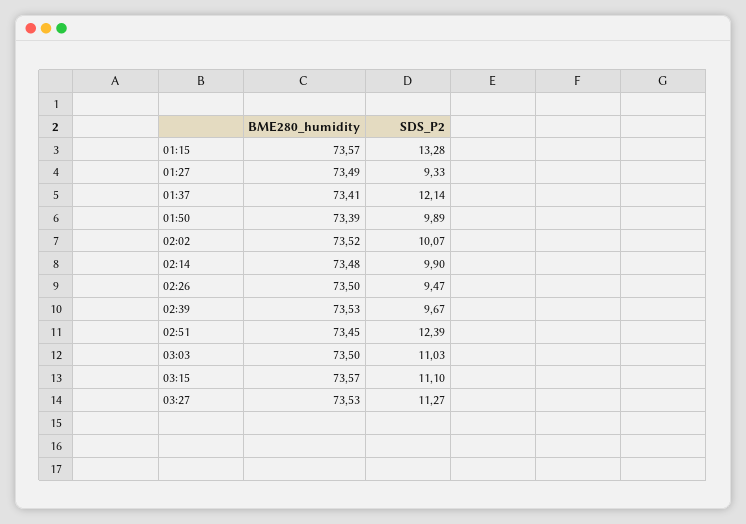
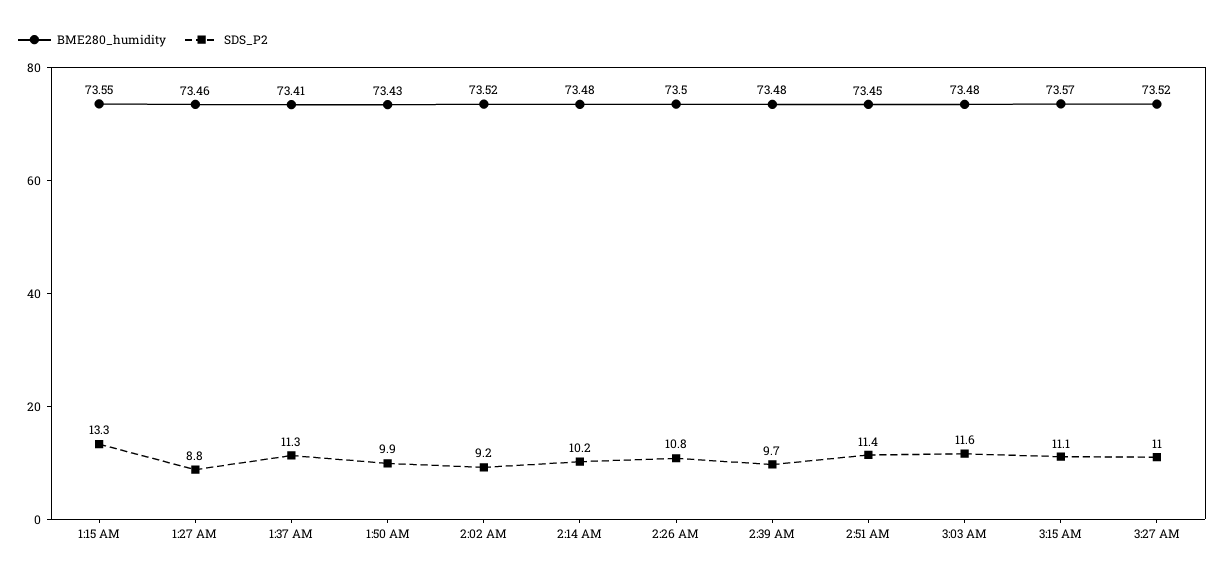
BME280_humidity, 01:15: 73.57 -> 73.55
BME280_humidity, 01:27: 73.49 -> 73.46
SDS_P2, 01:27: 9.33 -> 8.8
SDS_P2, 01:37: 12.14 -> 11.3
BME280_humidity, 01:50: 73.39 -> 73.43
SDS_P2, 02:02: 10.07 -> 9.2
SDS_P2, 02:14: 9.9 -> 10.2
SDS_P2, 02:26: 9.47 -> 10.8
BME280_humidity, 02:39: 73.53 -> 73.48
SDS_P2, 02:51: 12.39 -> 11.4
BME280_humidity, 03:03: 73.5 -> 73.48
SDS_P2, 03:03: 11.03 -> 11.6
BME280_humidity, 03:27: 73.53 -> 73.52
SDS_P2, 03:27: 11.27 -> 11

